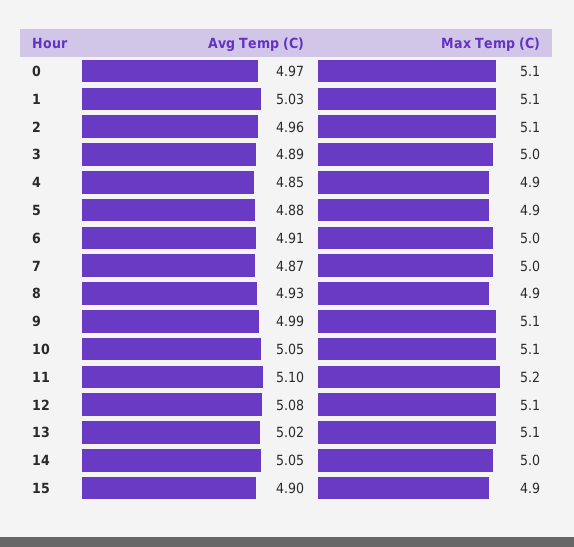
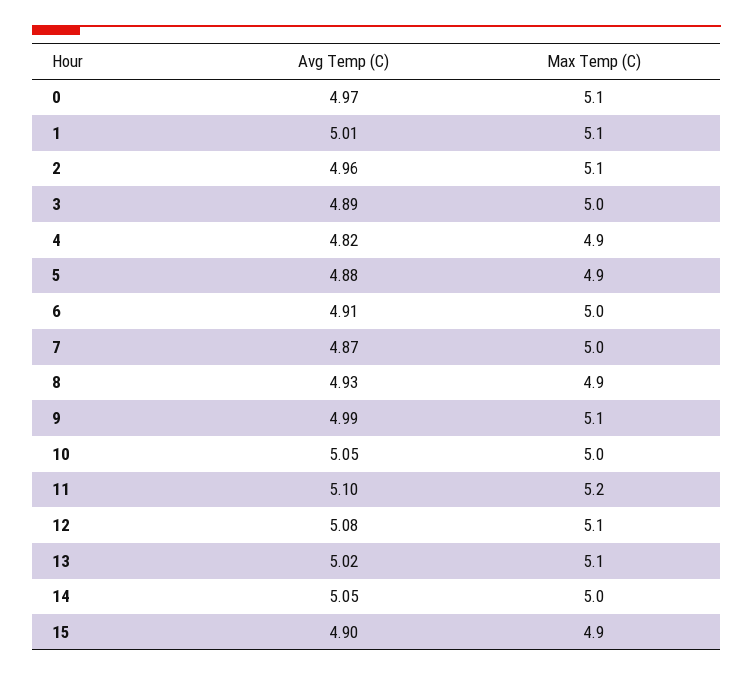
Avg Temp (C), 1: 5.03 -> 5.01
Avg Temp (C), 4: 4.85 -> 4.82
Max Temp (C), 10: 5.1 -> 5

